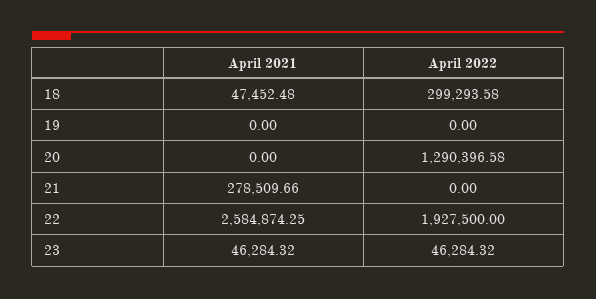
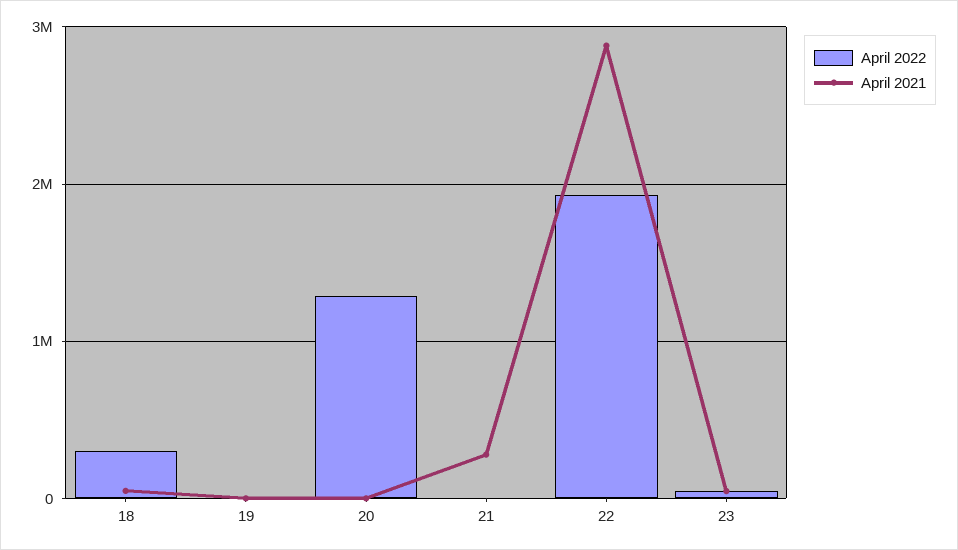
April 2021, 22: 2584874.25 -> 2900000

